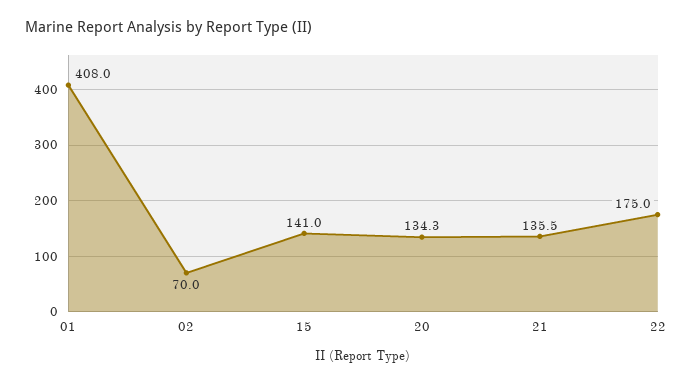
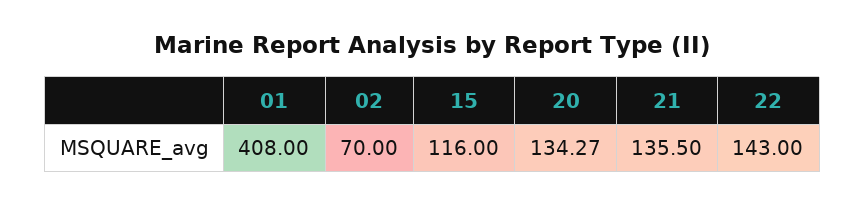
15: 141 -> 116
22: 175 -> 143

